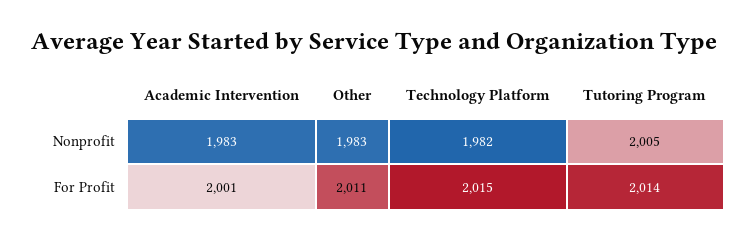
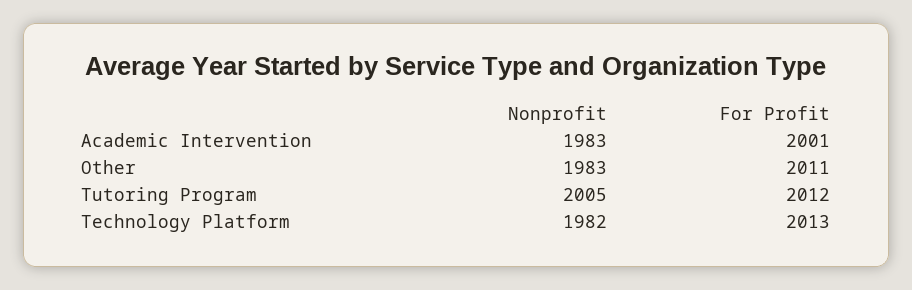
Technology Platform, For Profit: 2015 -> 2013
Tutoring Program, For Profit: 2014 -> 2012

